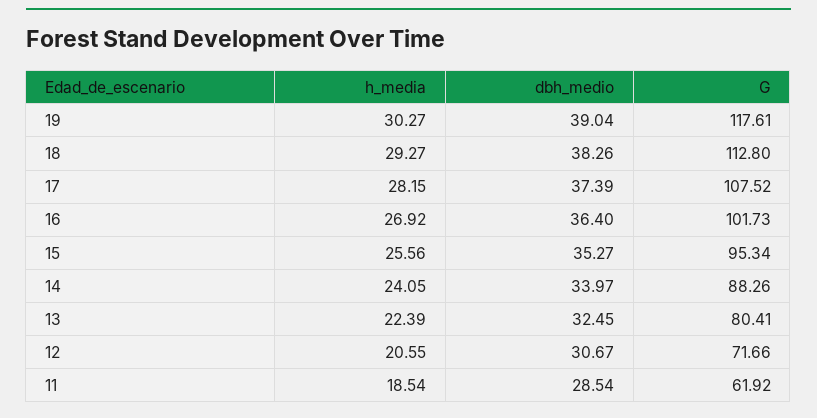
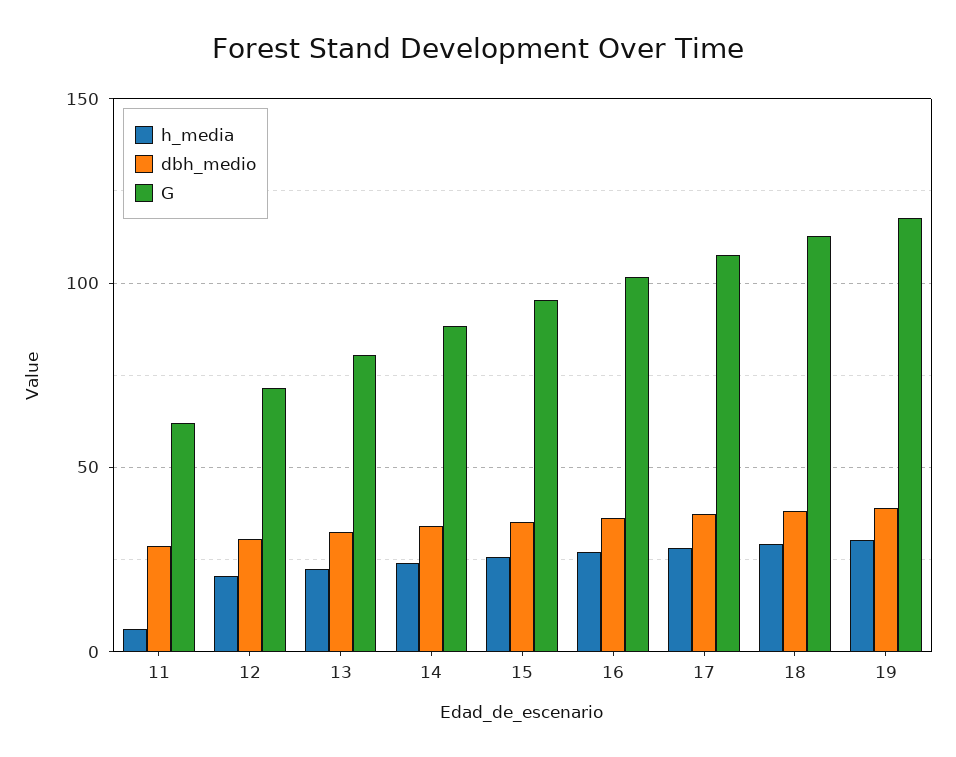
h_media, 11: 18.54 -> 5

